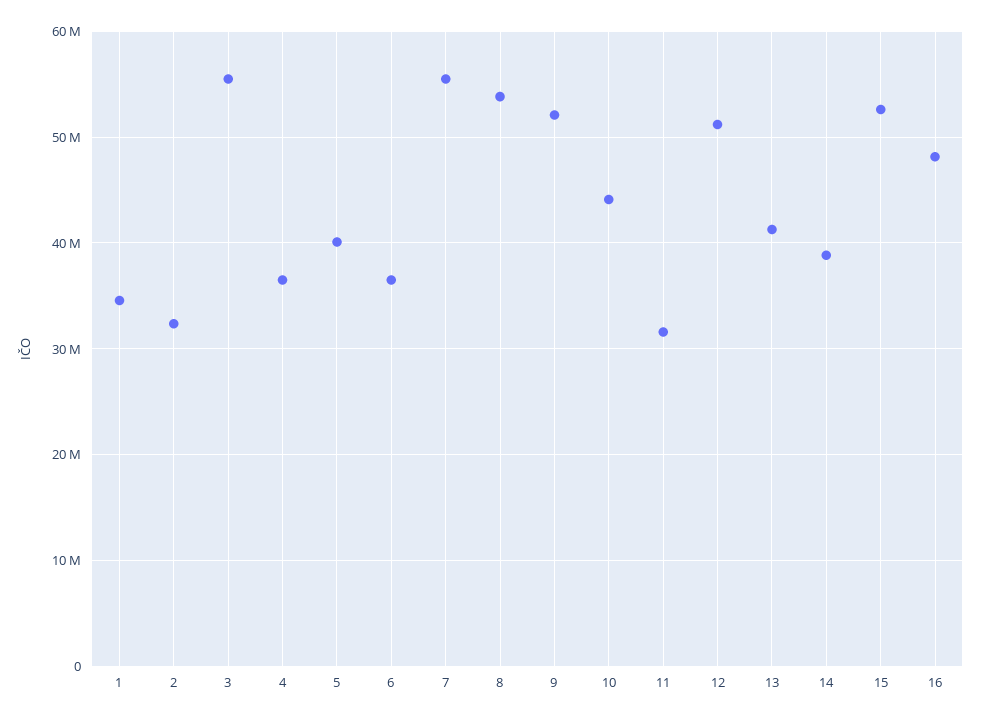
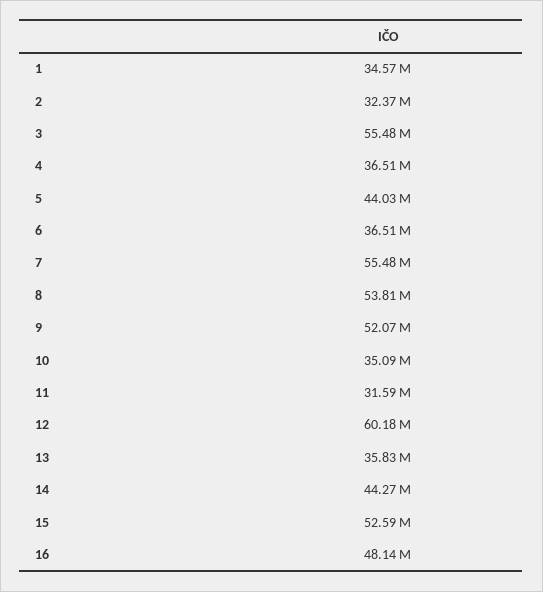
5: 40000000 -> 44030000
10: 44000000 -> 35090000
12: 51000000 -> 60180000
13: 41000000 -> 35830000
14: 39000000 -> 44270000

